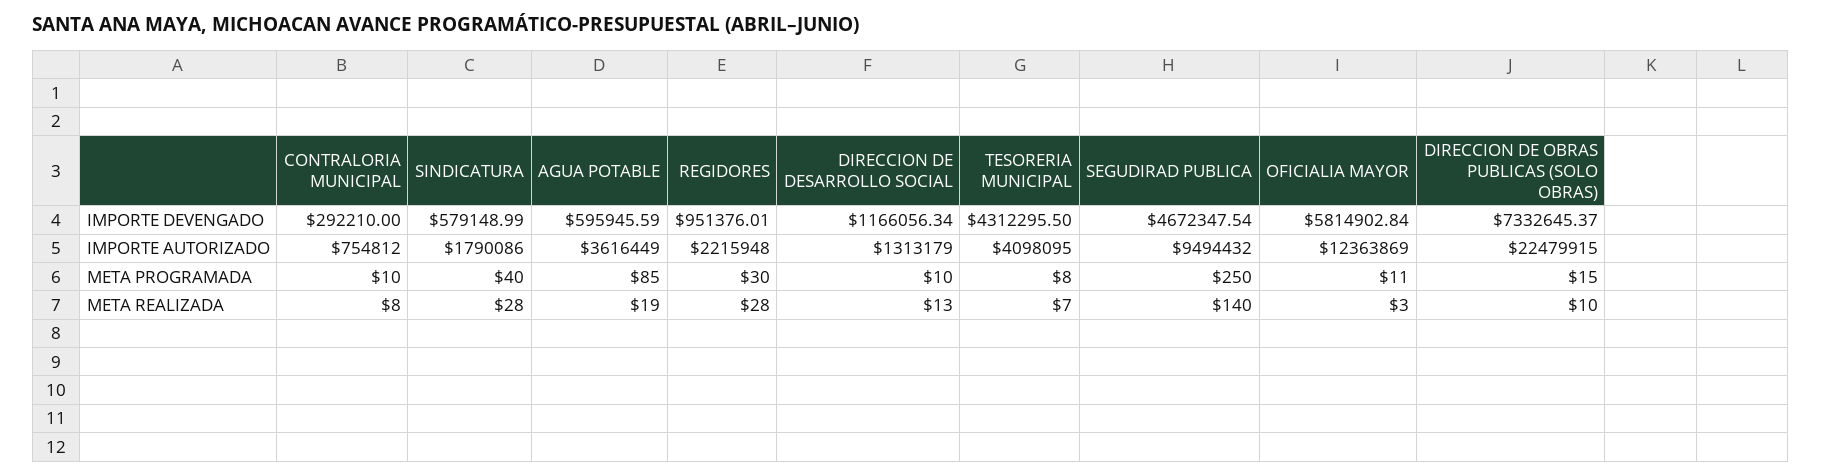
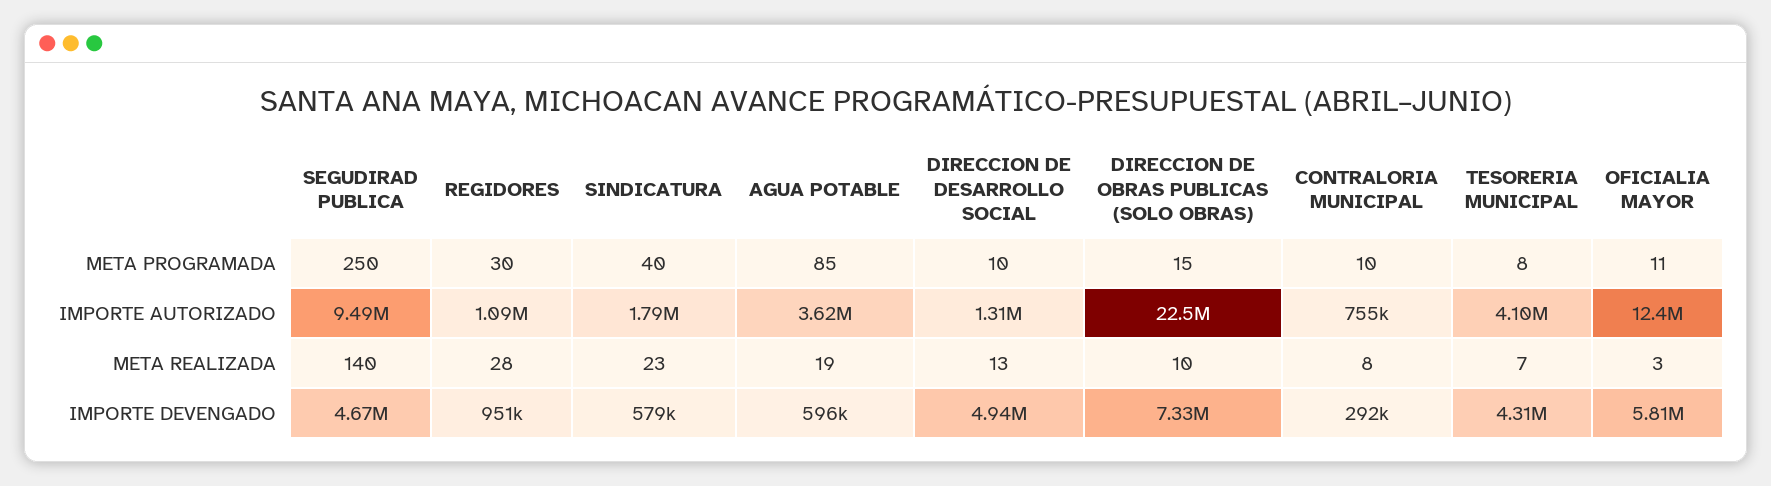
DIRECCION DE DESARROLLO SOCIAL, IMPORTE DEVENGADO: 1166056.34 -> 4940000
REGIDORES, IMPORTE AUTORIZADO: 2215948 -> 1090000
SINDICATURA, META REALIZADA: 28 -> 23

